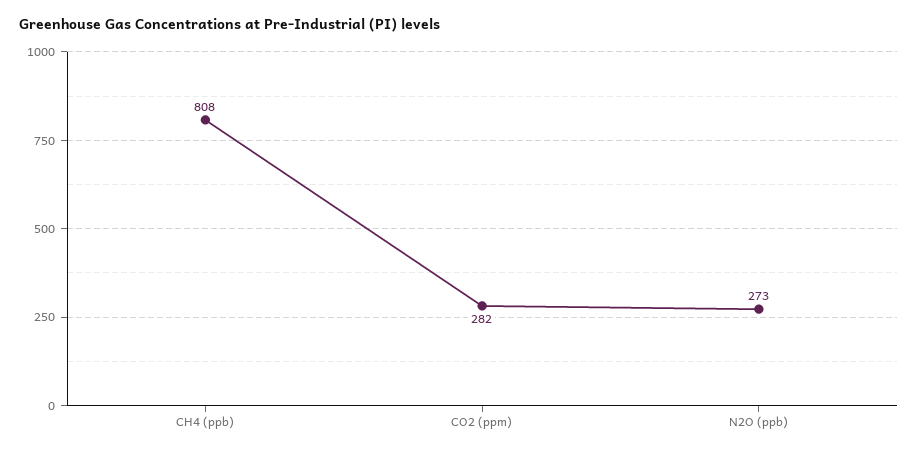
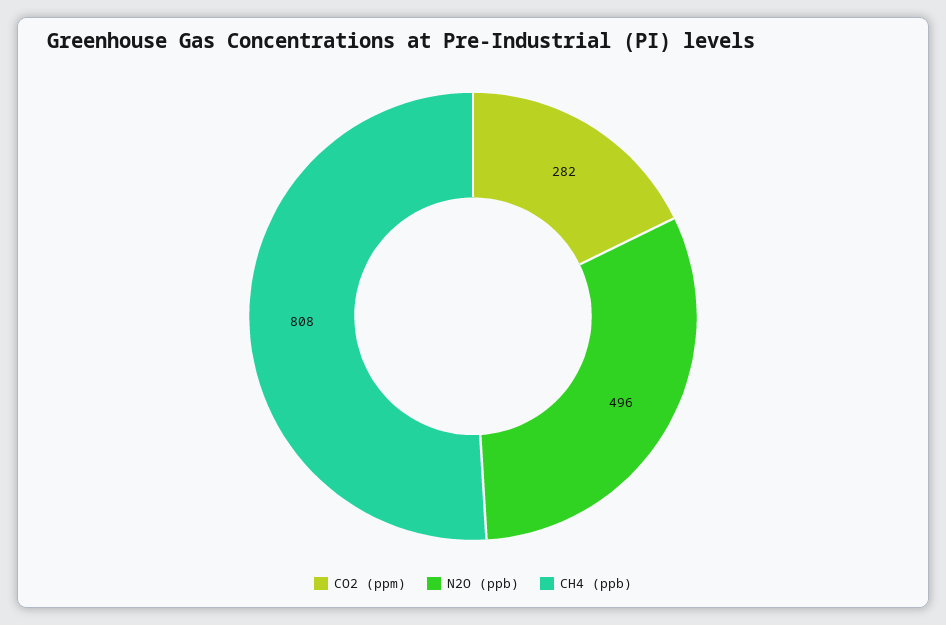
N2O (ppb): 273 -> 496

